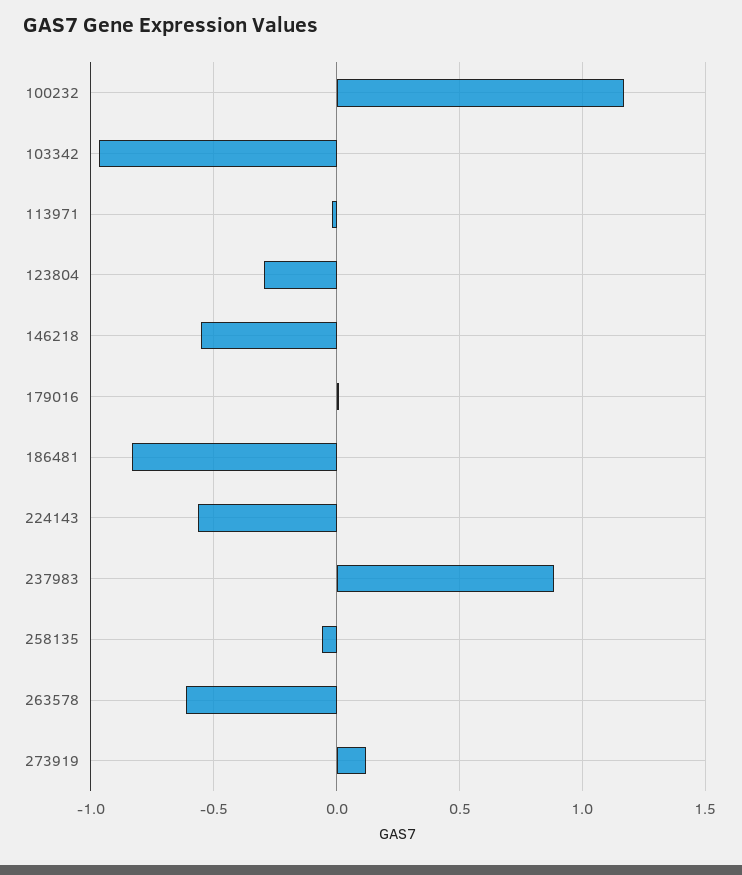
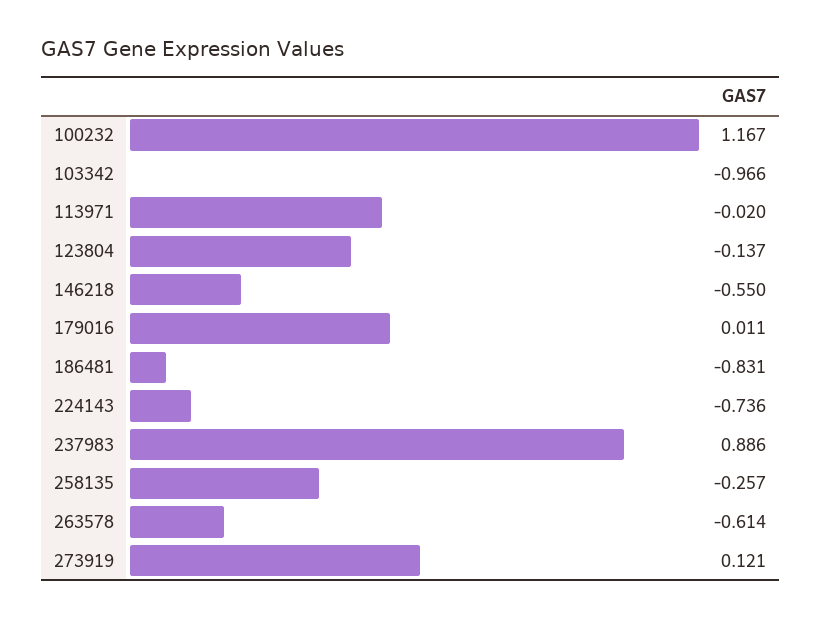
123804: -0.3 -> -0.137
224143: -0.55 -> -0.736
258135: -0.05 -> -0.257

